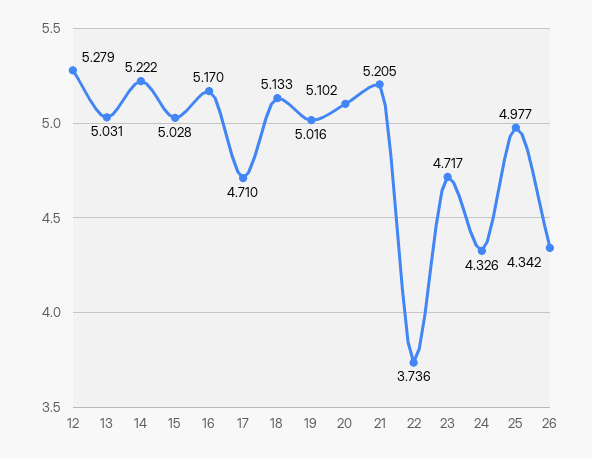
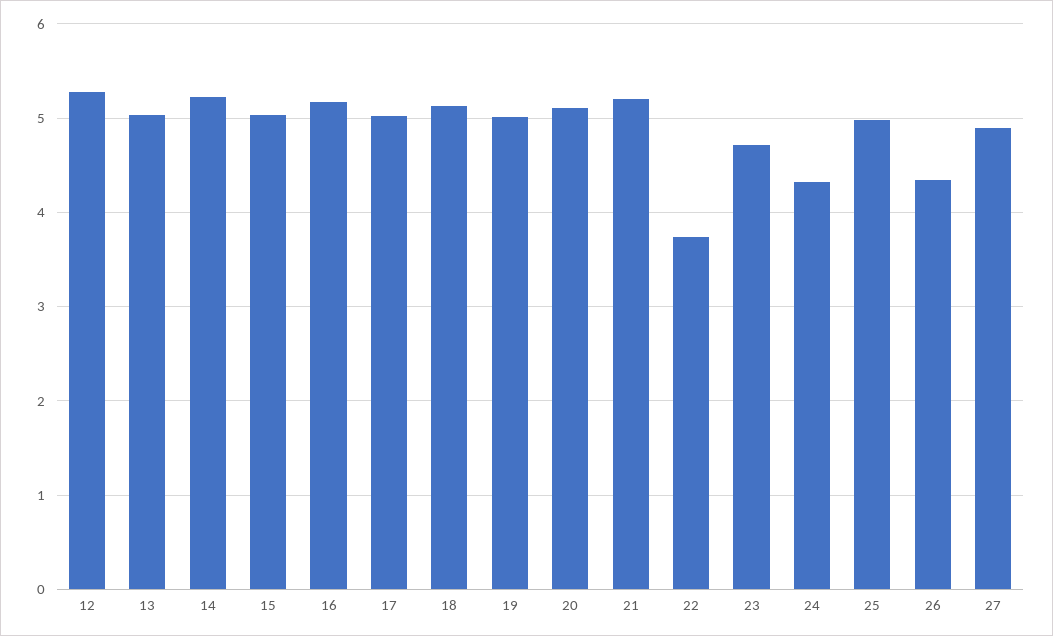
17: 4.71 -> 5
27: none -> 4.9

